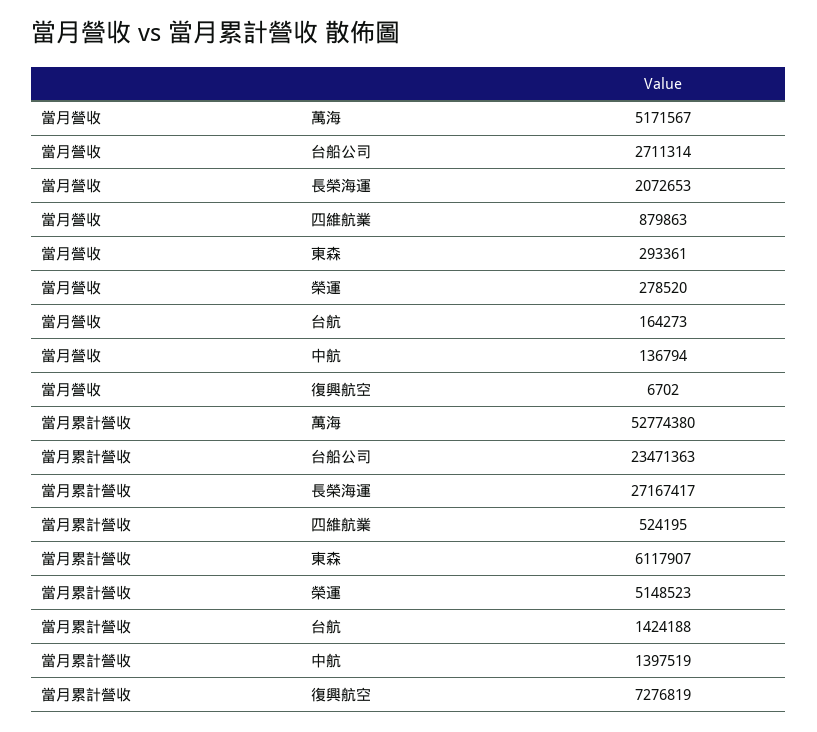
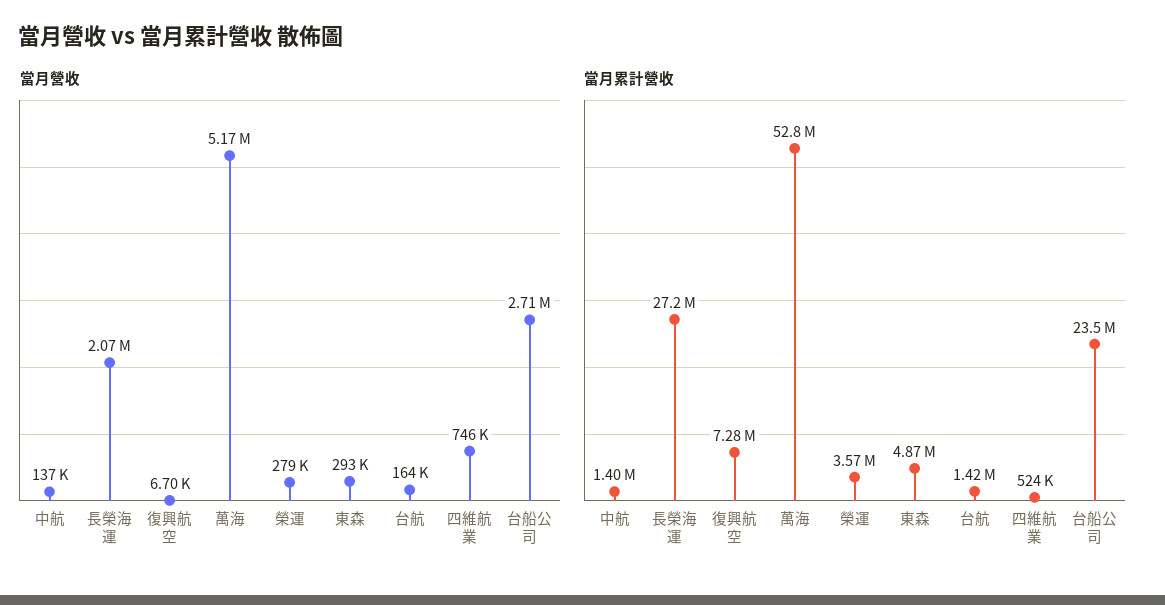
當月營收, 四維航業: 879863 -> 746000
當月累計營收, 東森: 6117907 -> 4870000
當月累計營收, 榮運: 5148523 -> 3570000

